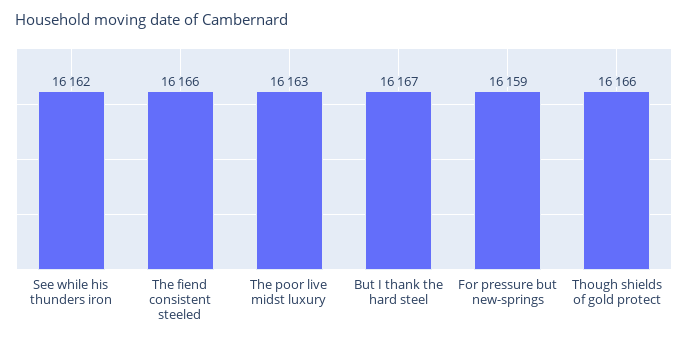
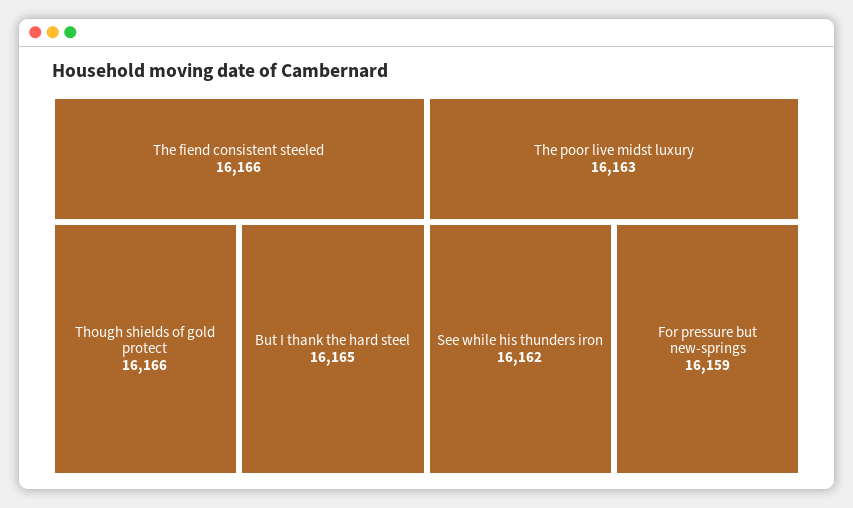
But I thank the hard steel: 16167 -> 16165

